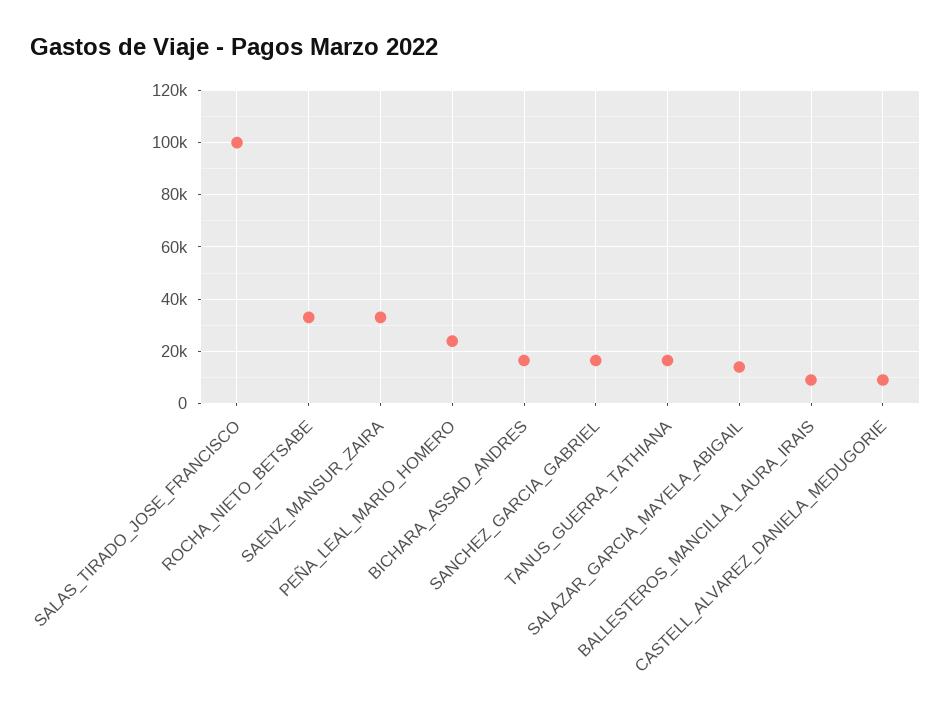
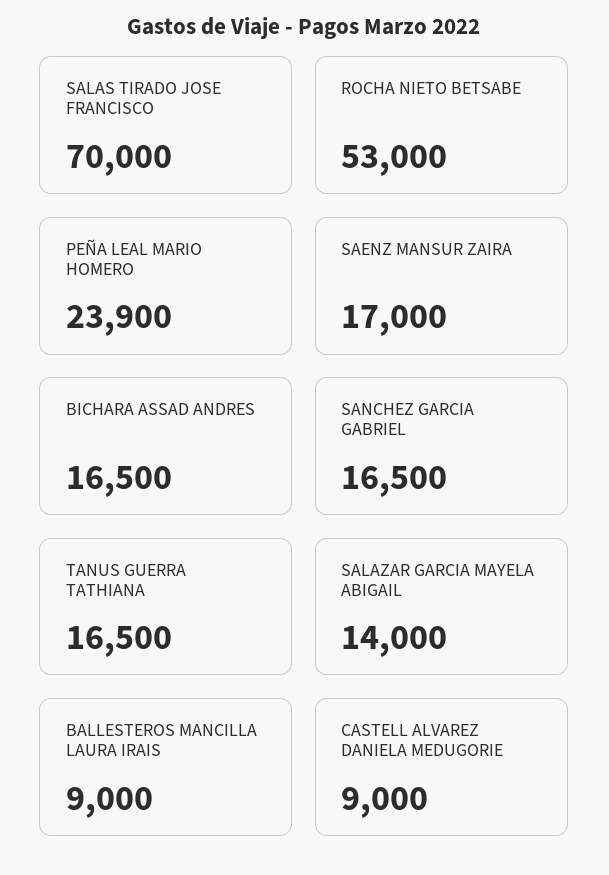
SALAS_TIRADO_JOSE_FRANCISCO: 100000 -> 70000
ROCHA_NIETO_BETSABE: 32500 -> 53000
SAENZ_MANSUR_ZAIRA: 32500 -> 17000

